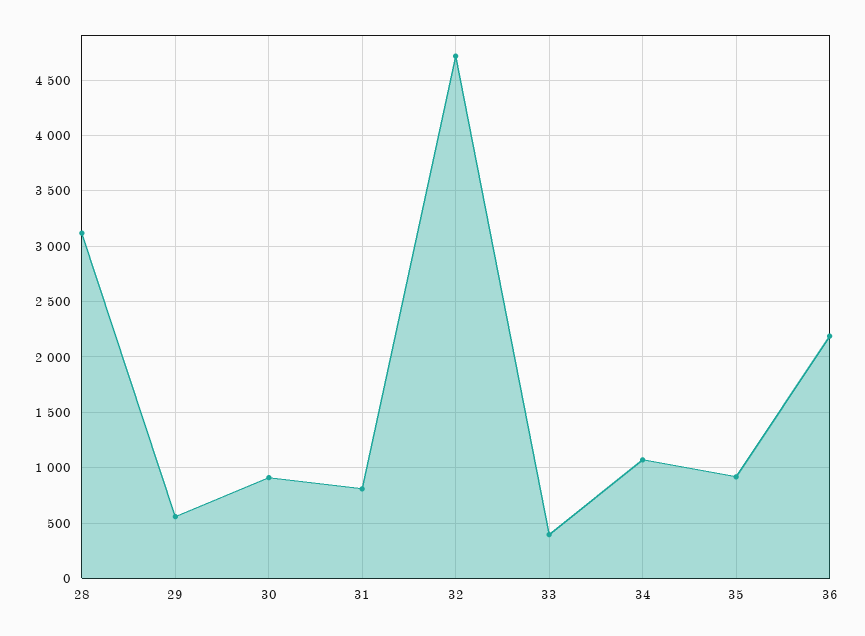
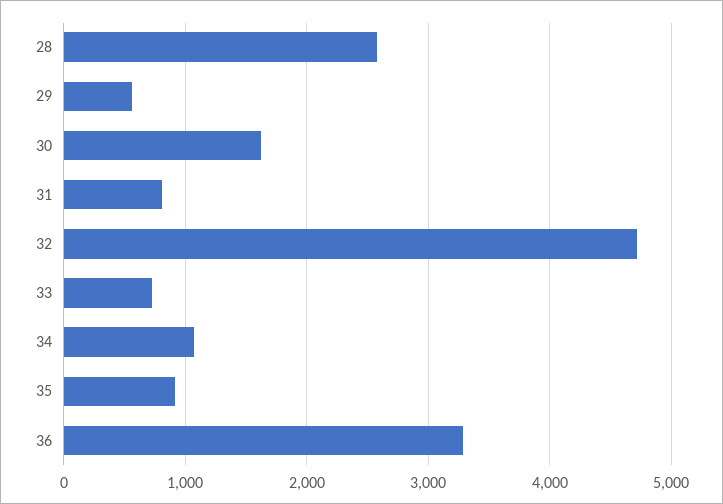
28: 3100 -> 2600
30: 900 -> 1600
33: 400 -> 700
36: 2200 -> 3300

